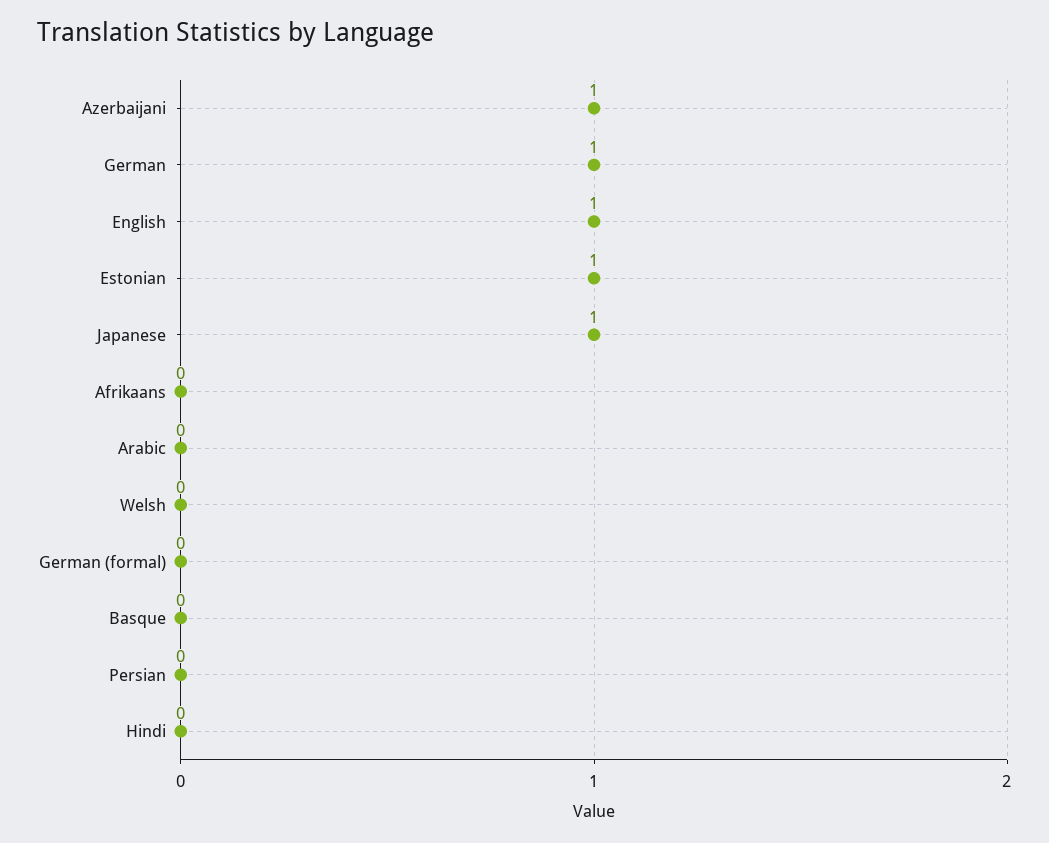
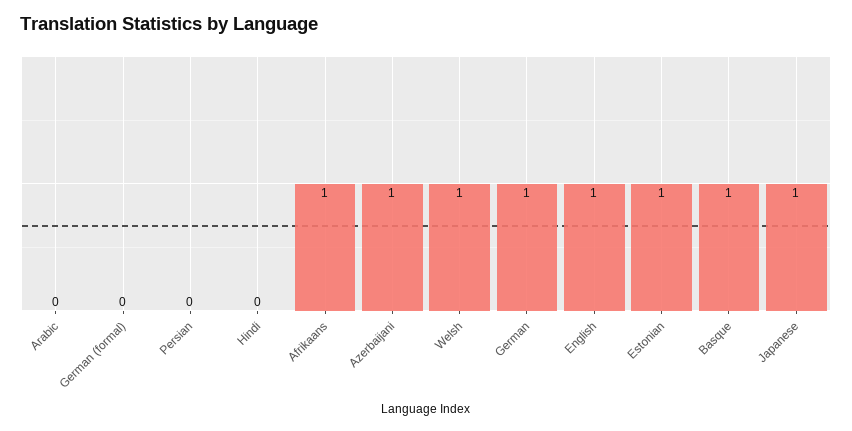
Afrikaans: 0 -> 1
Welsh: 0 -> 1
Basque: 0 -> 1

